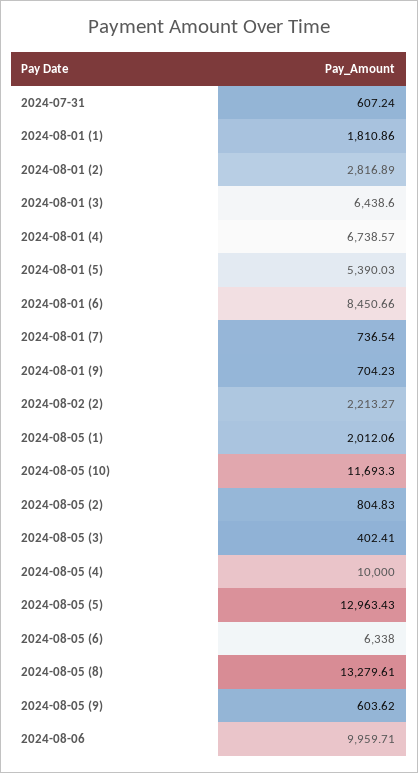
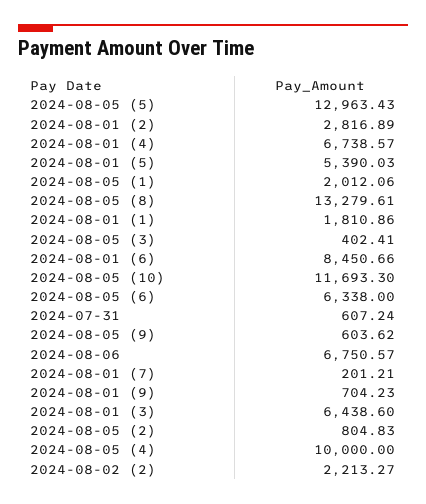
2024-08-01 (7): 736.54 -> 201.21
2024-08-06: 9959.71 -> 6750.57

